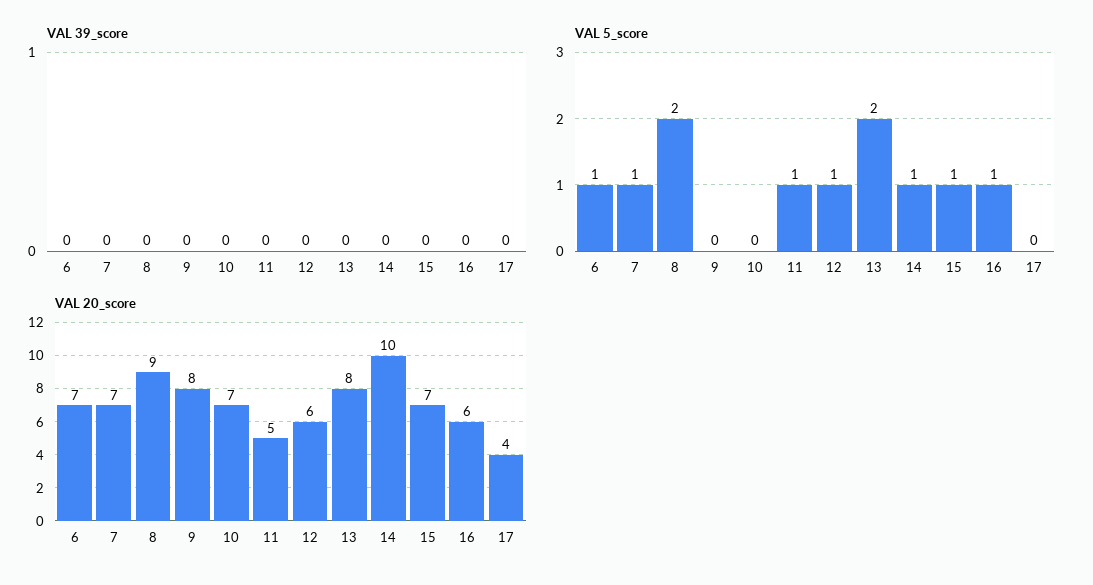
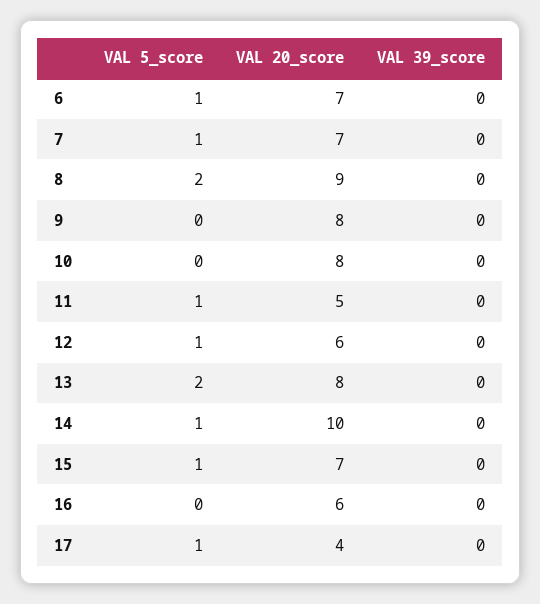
VAL 5_score, 16: 1 -> 0
VAL 5_score, 17: 0 -> 1
VAL 20_score, 10: 7 -> 8

